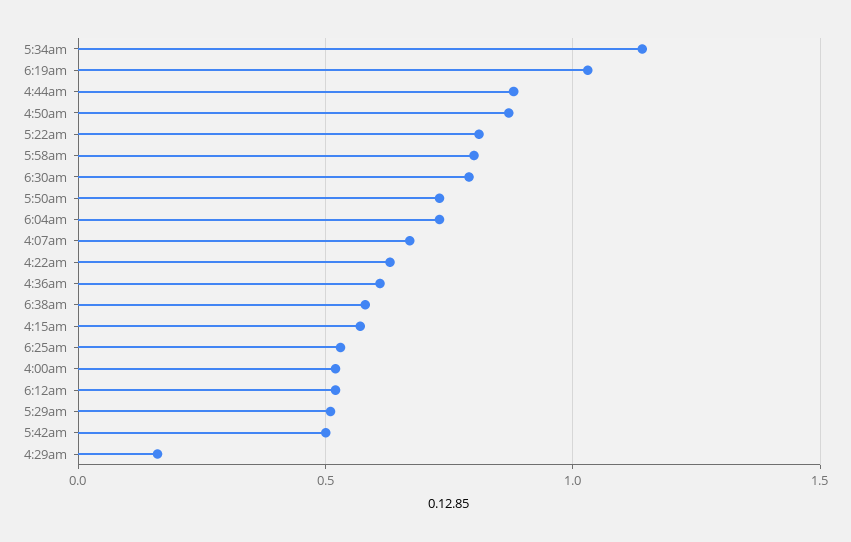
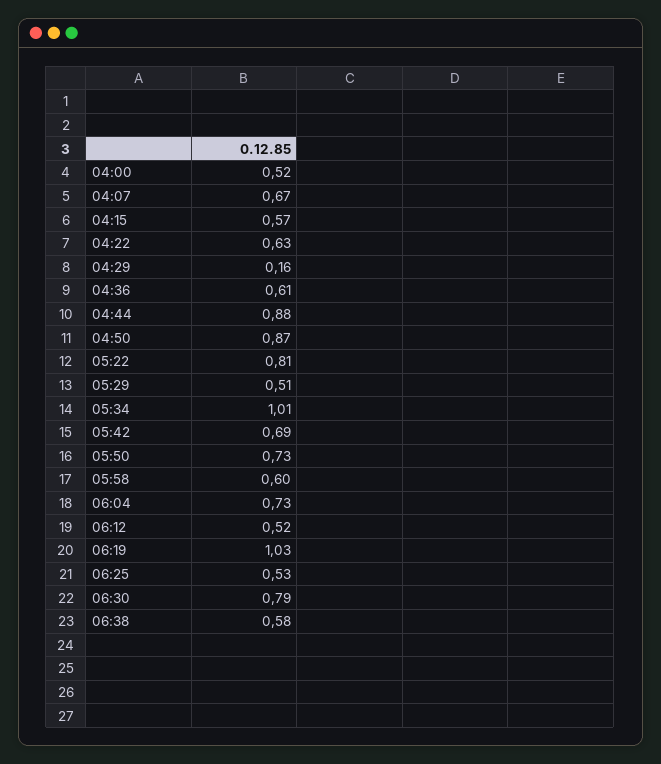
5:34am: 1.15 -> 1.01
5:58am: 0.8 -> 0.6
5:42am: 0.5 -> 0.69

